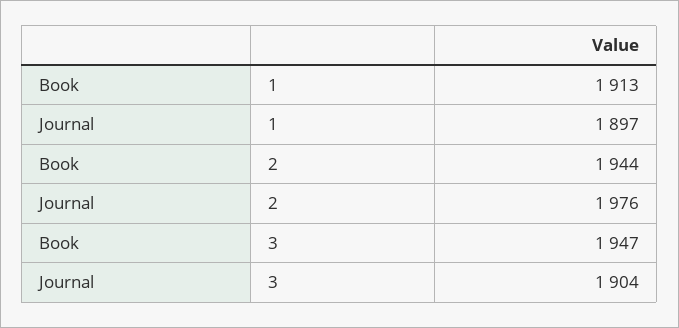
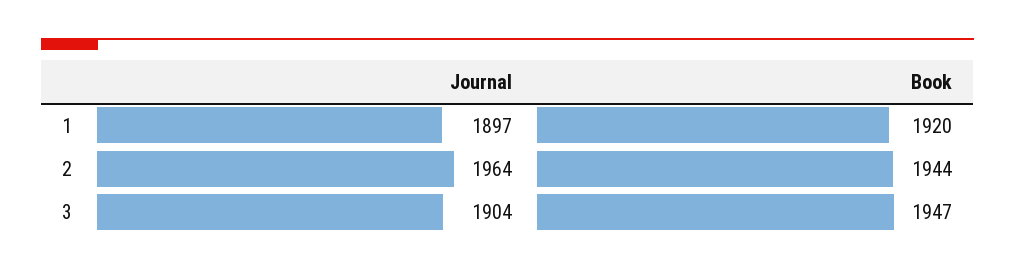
Book, 1: 1913 -> 1920
Journal, 2: 1976 -> 1964

